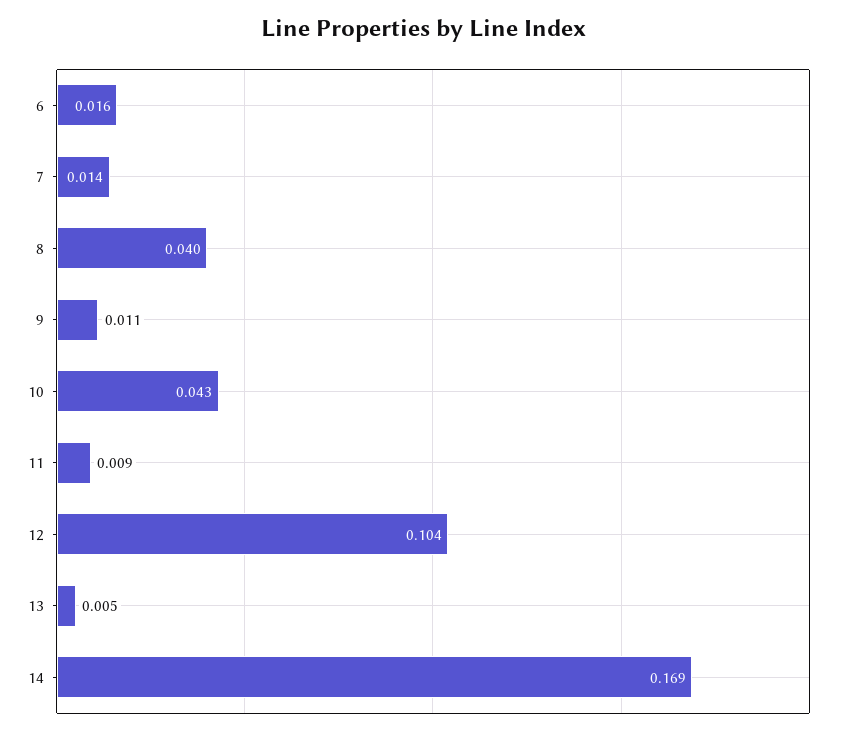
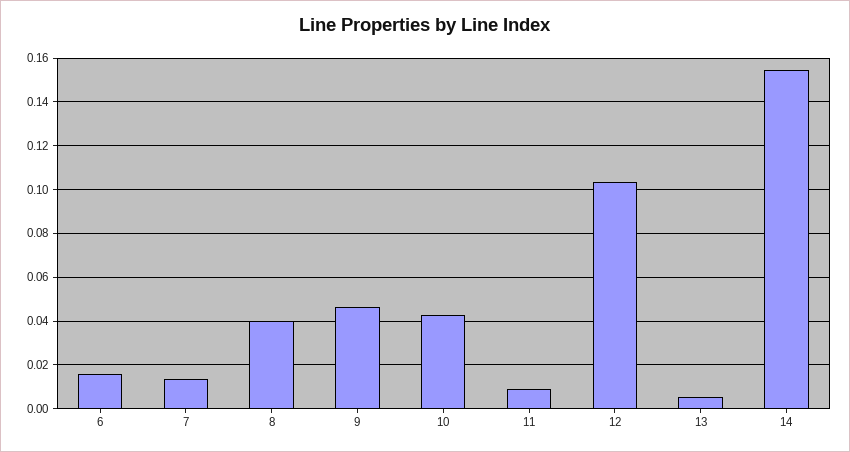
9: 0.011 -> 0.045
14: 0.169 -> 0.155

